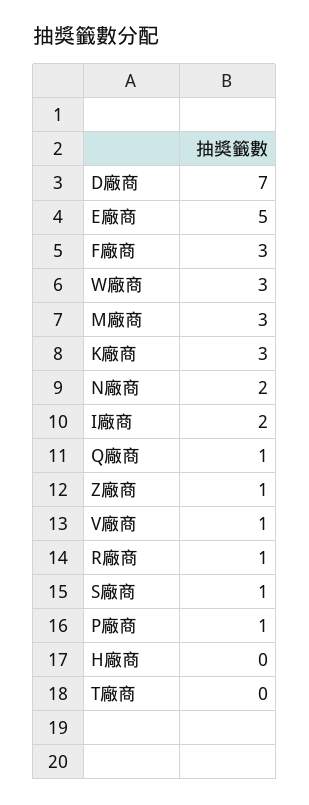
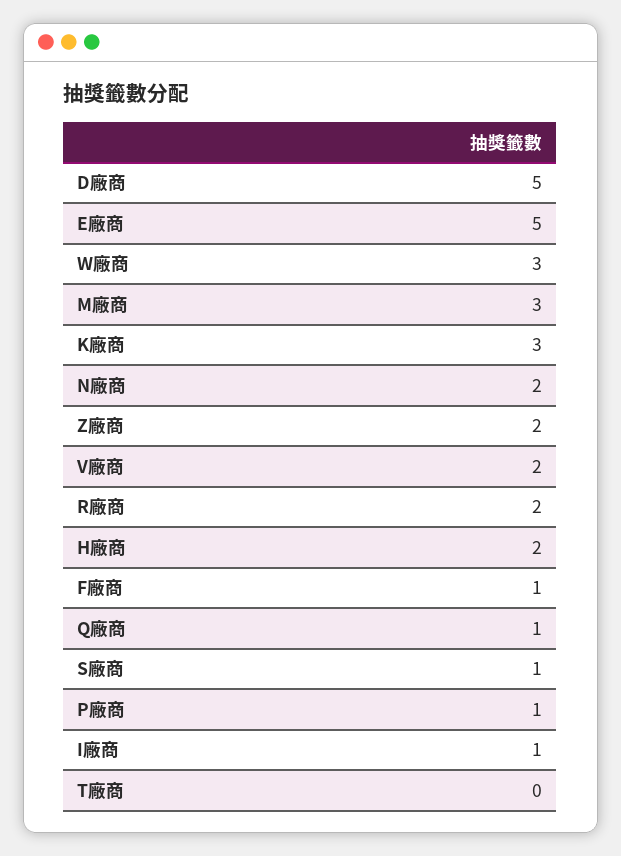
D廠商: 7 -> 5
F廠商: 3 -> 1
I廠商: 2 -> 1
Z廠商: 1 -> 2
V廠商: 1 -> 2
R廠商: 1 -> 2
H廠商: 0 -> 2

